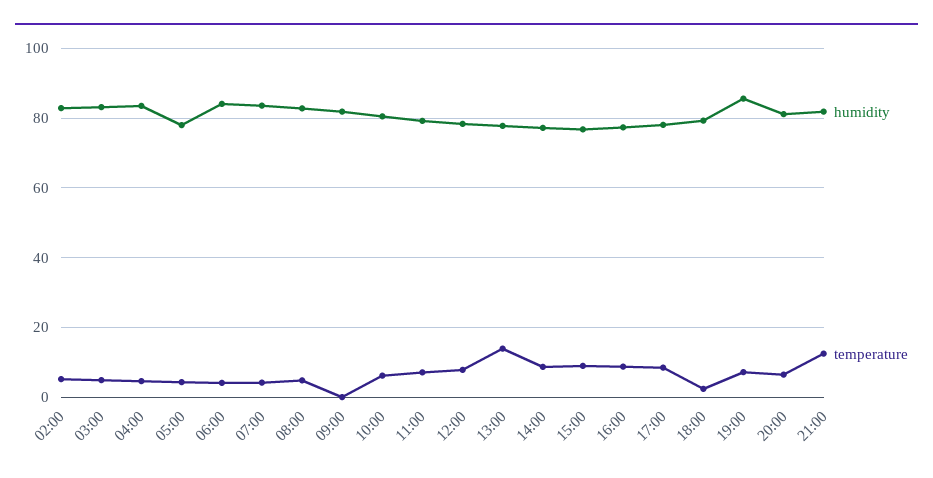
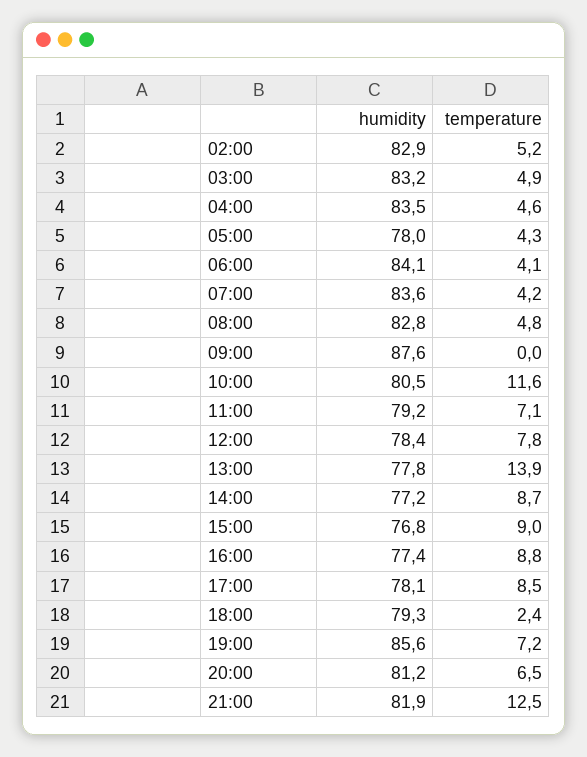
humidity, 09:00: 82 -> 87.6
temperature, 10:00: 6 -> 11.6

